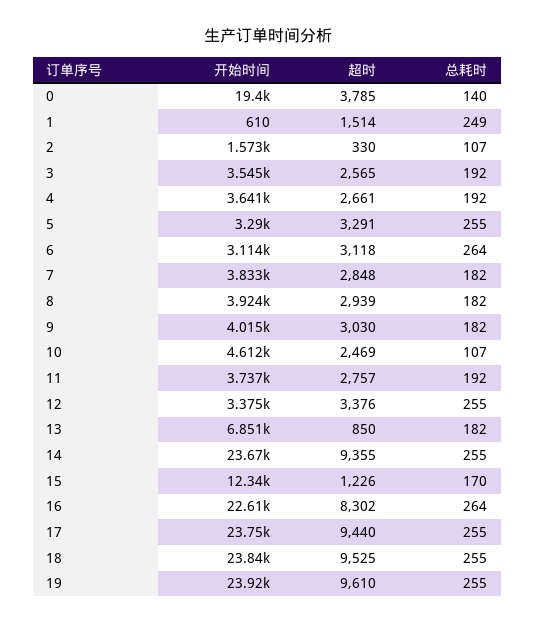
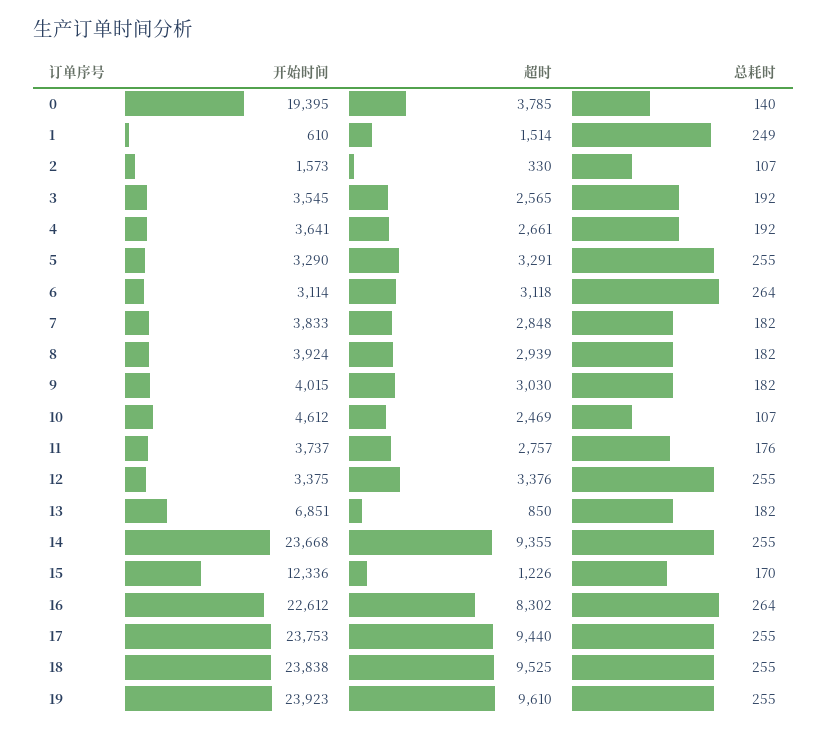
总耗时, 11: 192 -> 176

